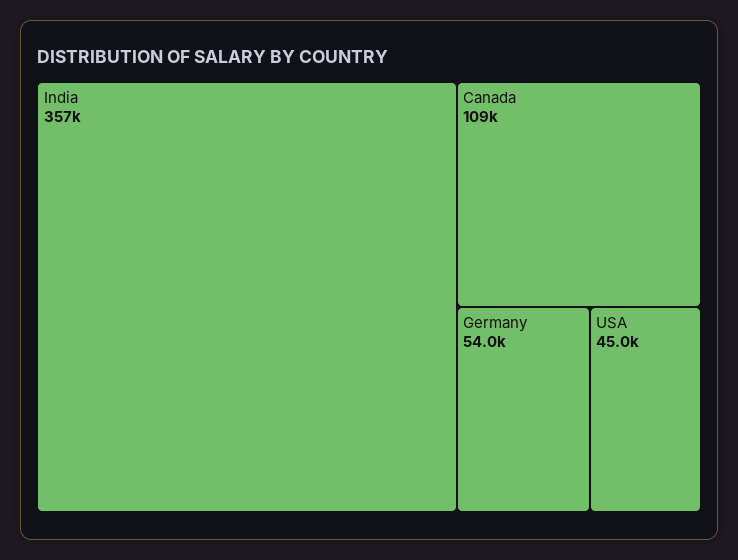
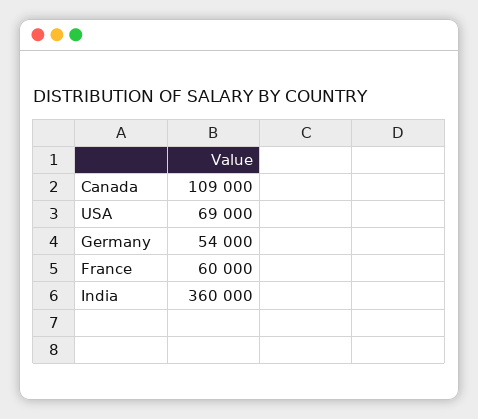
India: 357000 -> 360000
USA: 45000 -> 69000
France: none -> 60000

